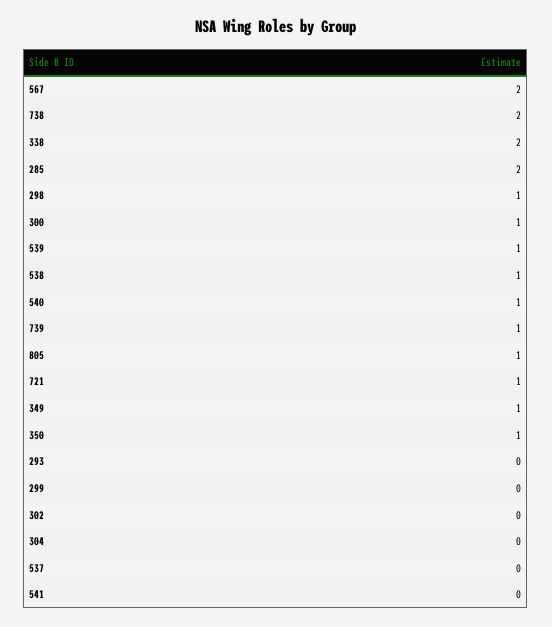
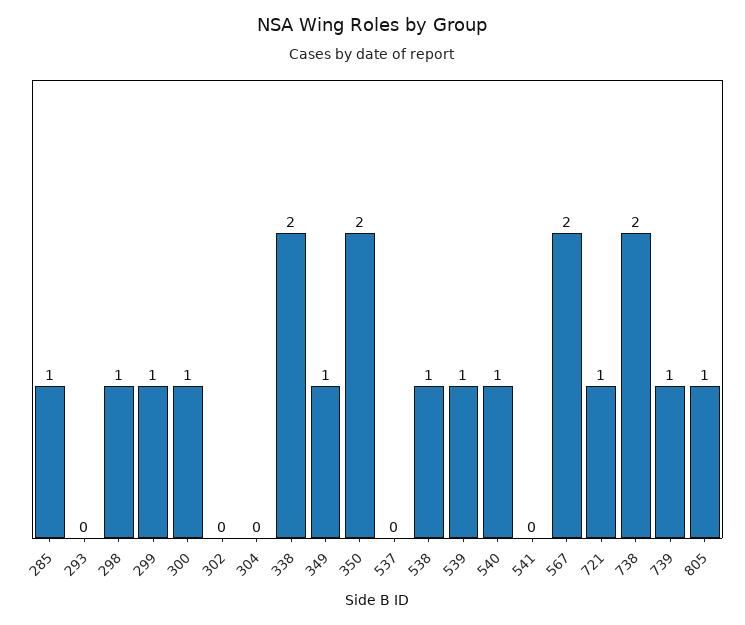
285: 2 -> 1
350: 1 -> 2
299: 0 -> 1

